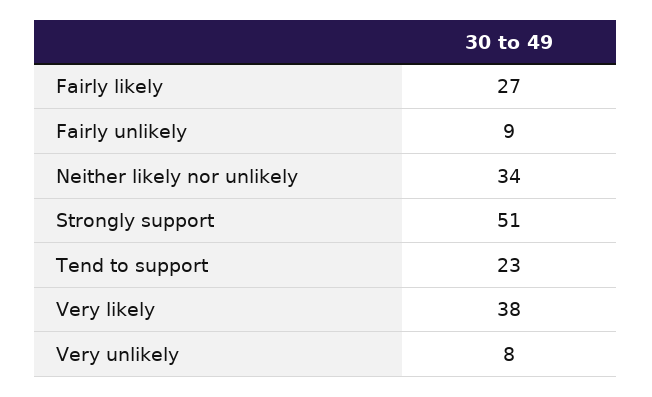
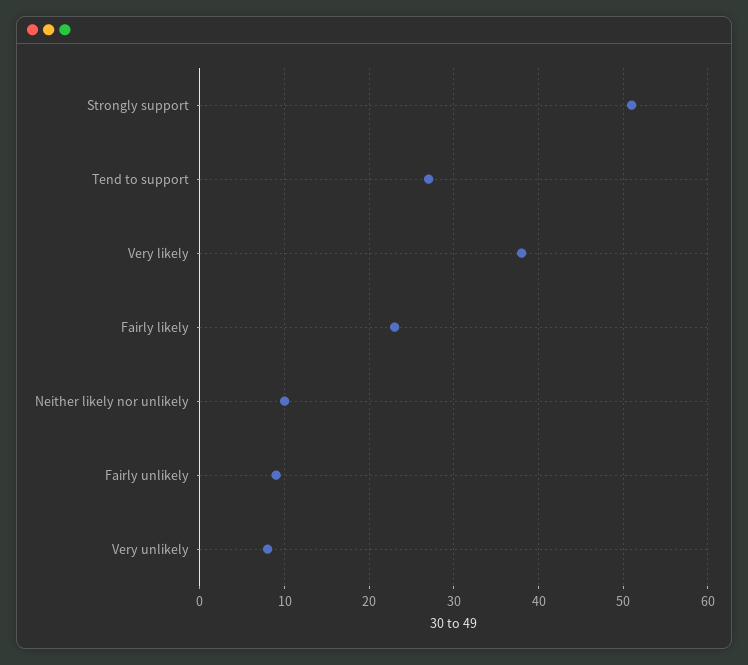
Fairly likely: 27 -> 23
Neither likely nor unlikely: 34 -> 10
Tend to support: 23 -> 27

